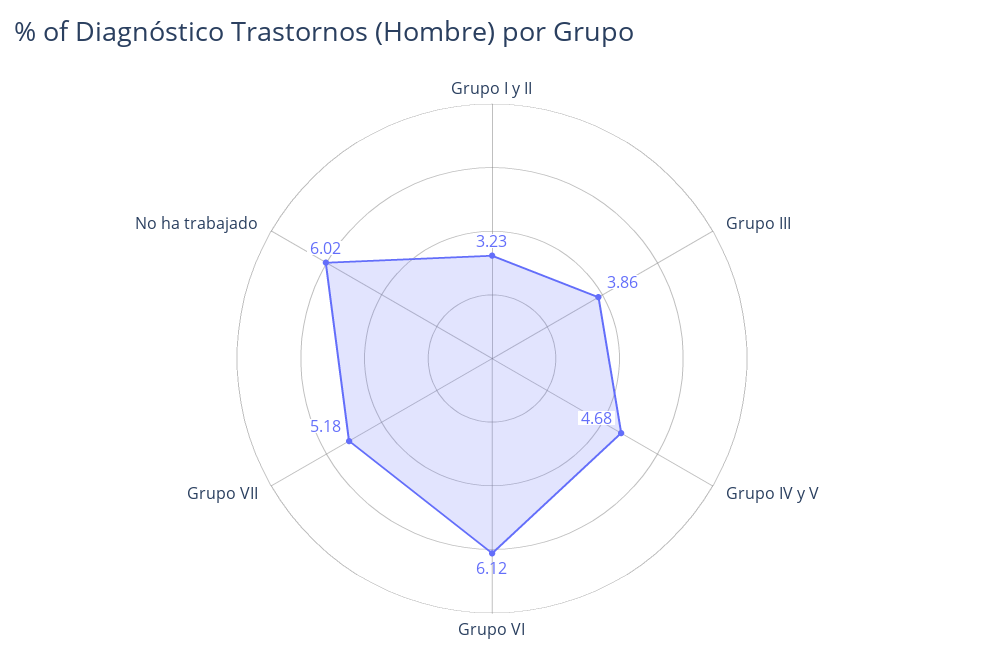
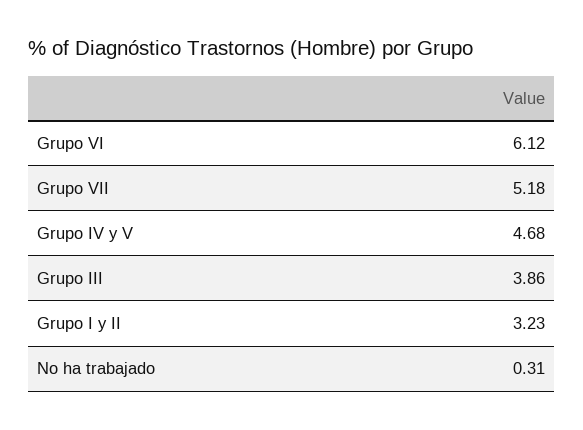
No ha trabajado: 6.02 -> 0.31

